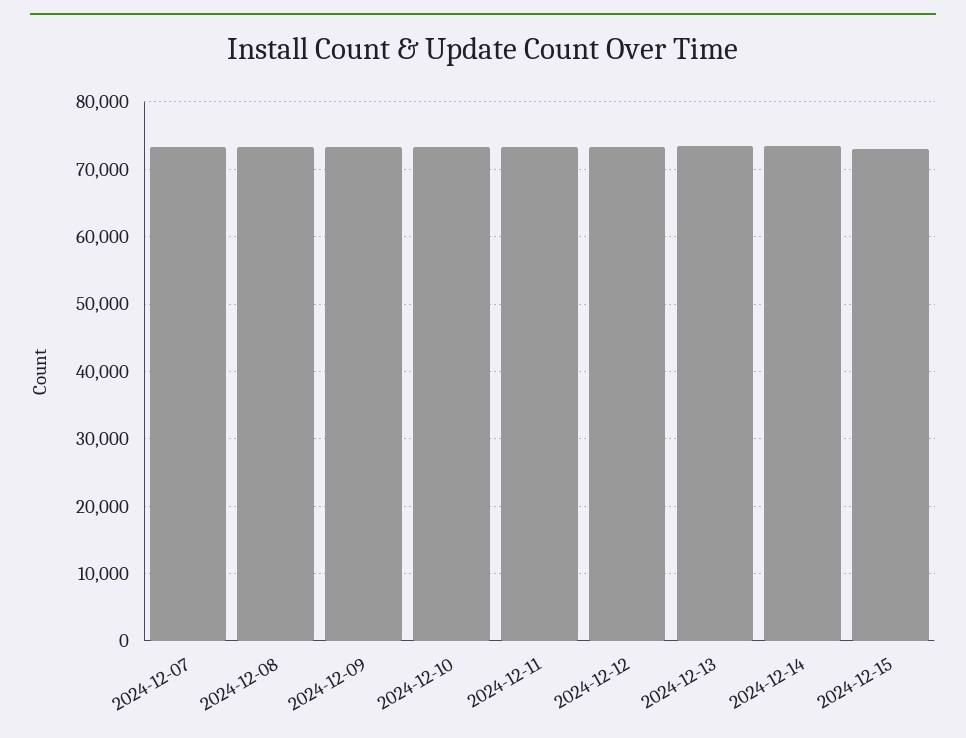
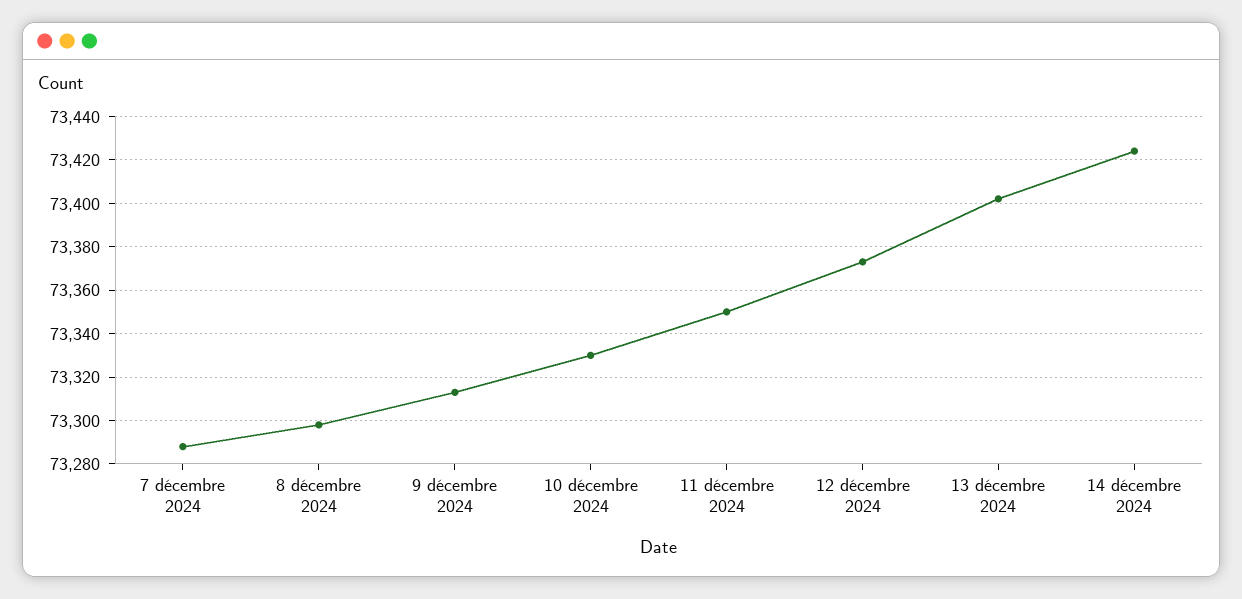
2024-12-15: 73000 -> none

